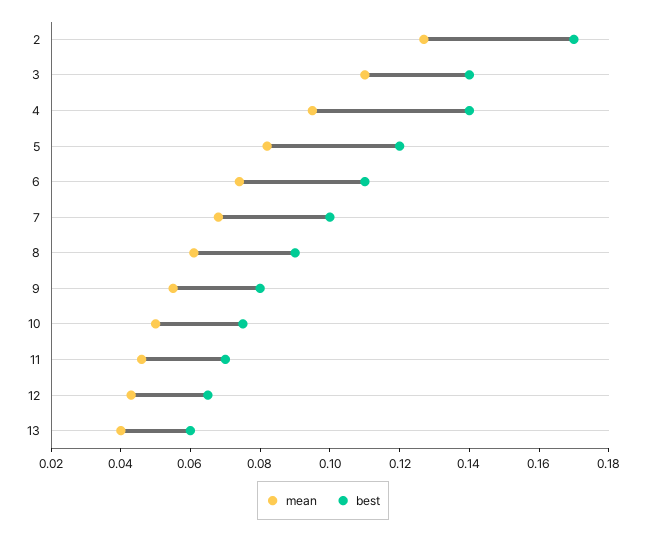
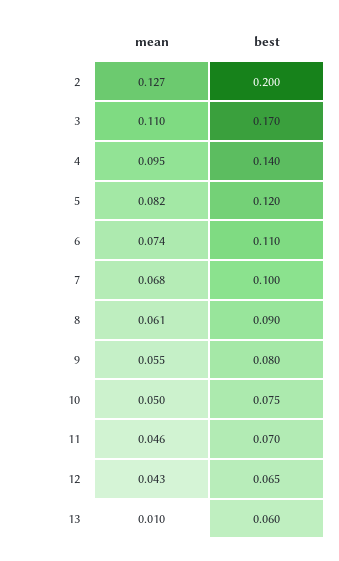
best, 2: 0.17 -> 0.2
best, 3: 0.14 -> 0.17
mean, 13: 0.04 -> 0.01

